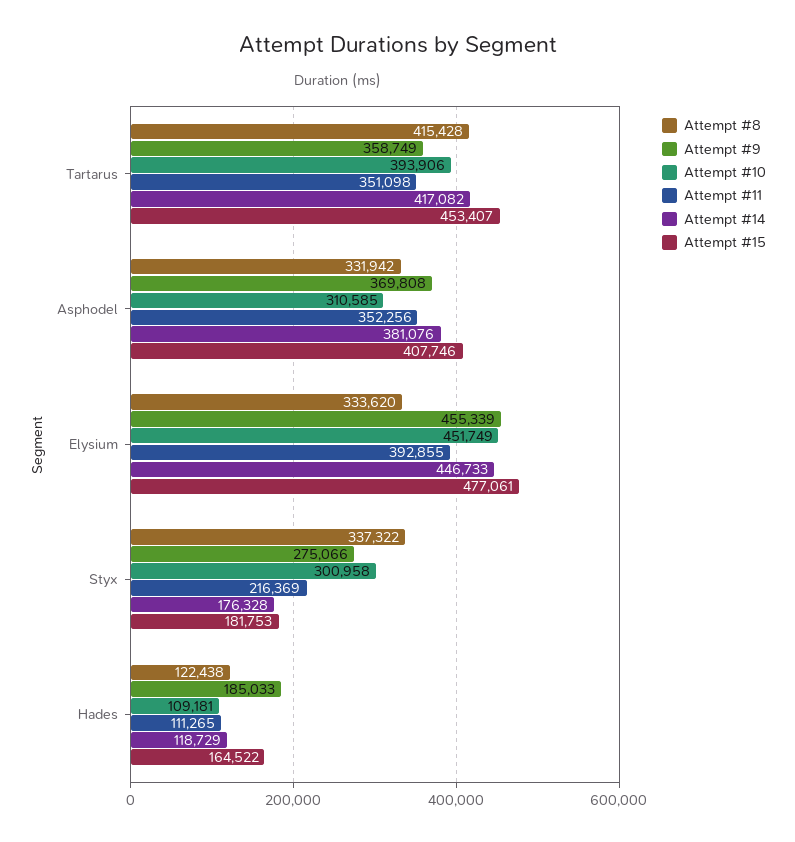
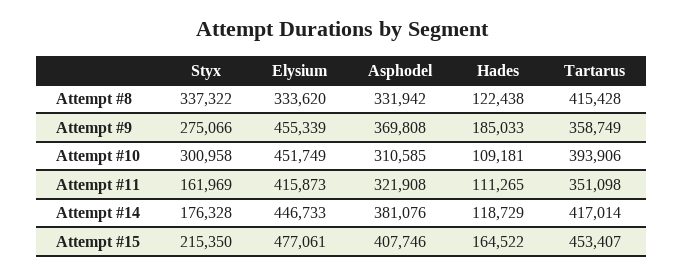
Attempt #14, Tartarus: 417082 -> 417014
Attempt #11, Asphodel: 352256 -> 321908
Attempt #11, Elysium: 392855 -> 415873
Attempt #11, Styx: 216369 -> 161969
Attempt #15, Styx: 181753 -> 215350

